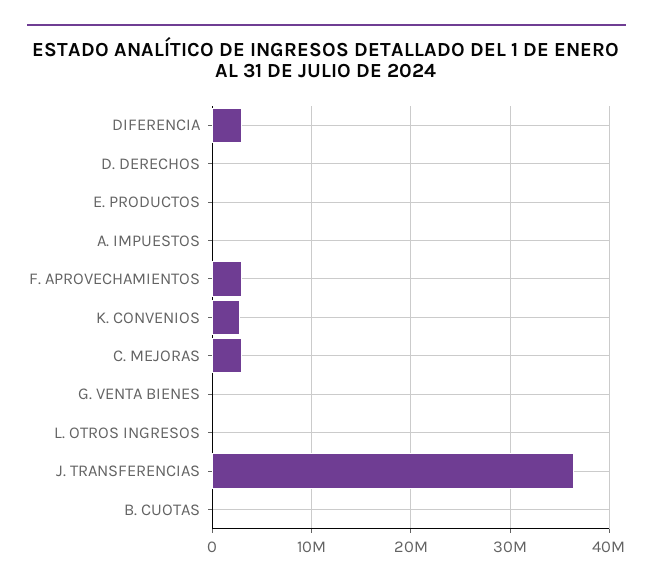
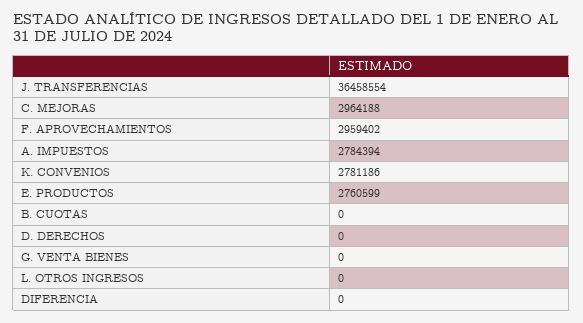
DIFERENCIA: 3000000 -> 0
E. PRODUCTOS: 0 -> 2760599
A. IMPUESTOS: 0 -> 2784394

